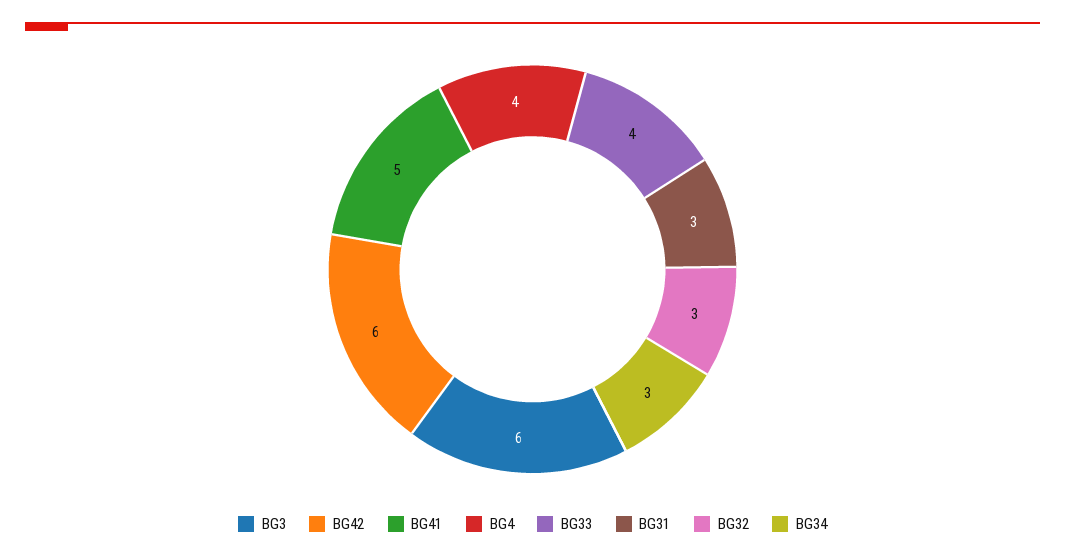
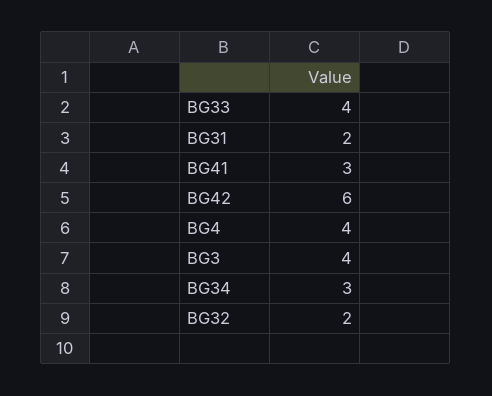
BG3: 6 -> 4
BG41: 5 -> 3
BG31: 3 -> 2
BG32: 3 -> 2

